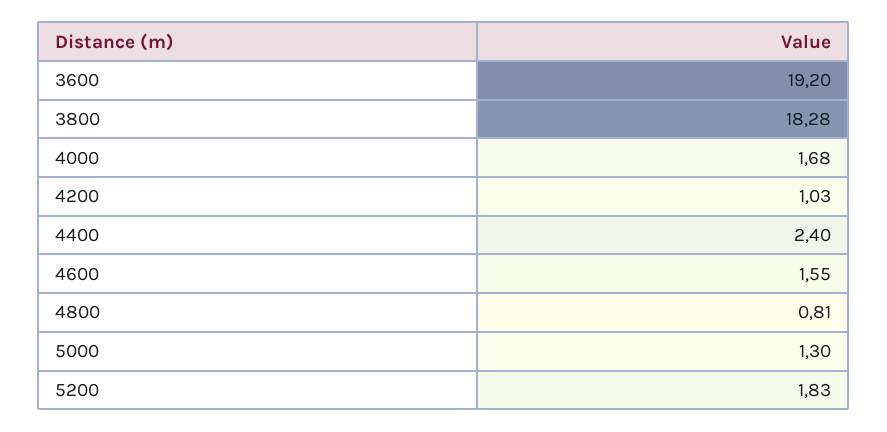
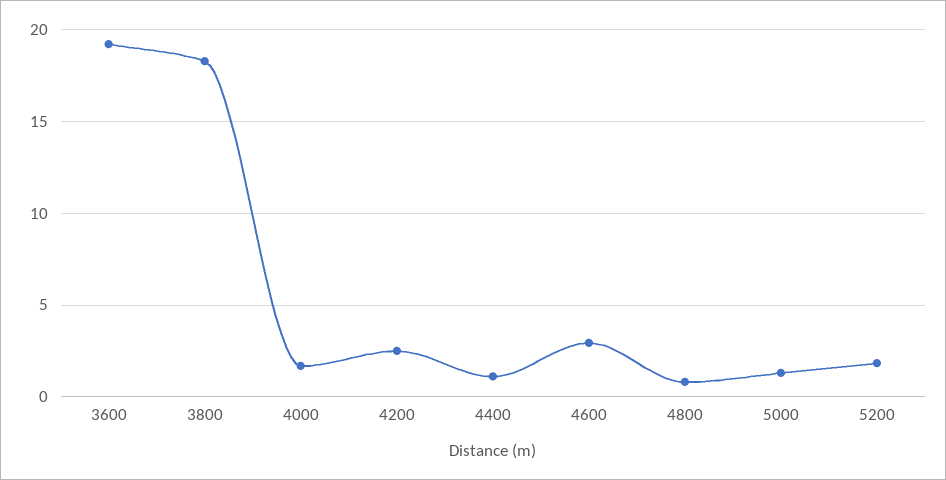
4200: 1.03 -> 2.5
4400: 2.4 -> 1
4600: 1.55 -> 3

